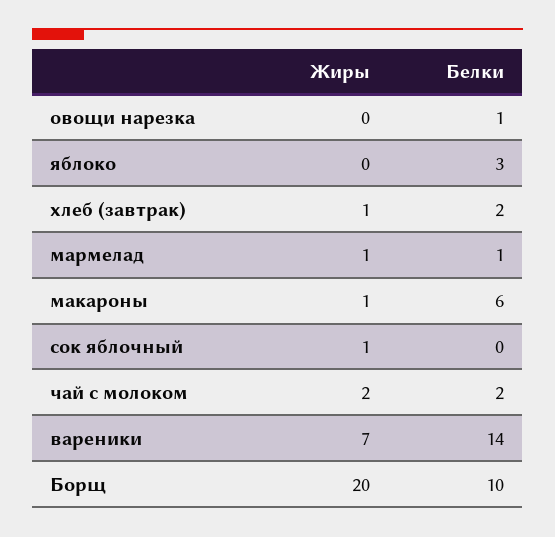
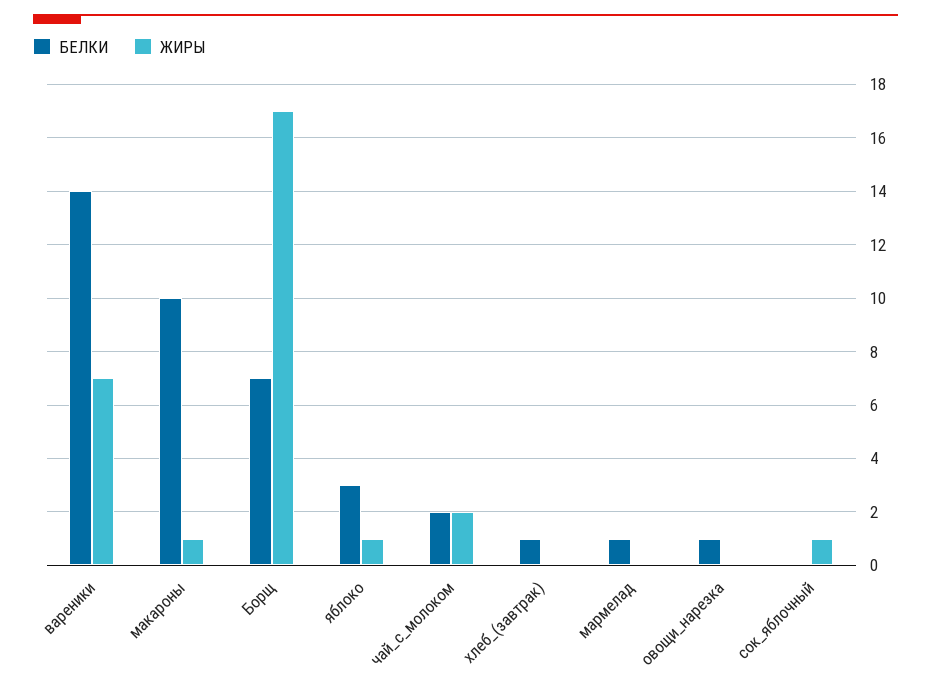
Жиры, яблоко: 0 -> 1
Жиры, хлеб (завтрак): 1 -> 0
Белки, хлеб (завтрак): 2 -> 1
Жиры, мармелад: 1 -> 0
Белки, макароны: 6 -> 10
Жиры, Борщ: 20 -> 17
Белки, Борщ: 10 -> 7

